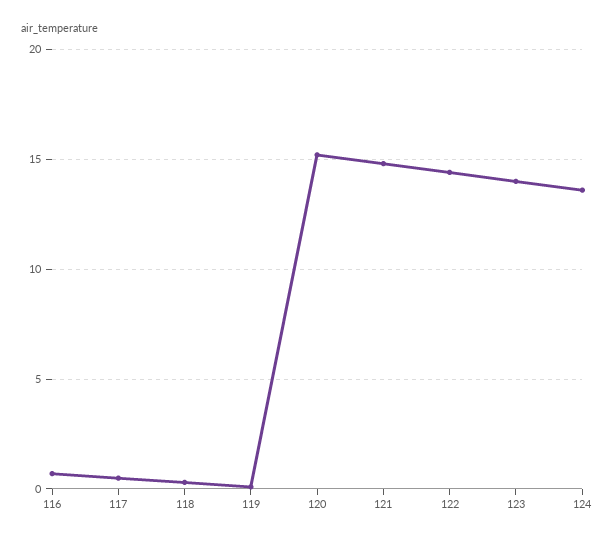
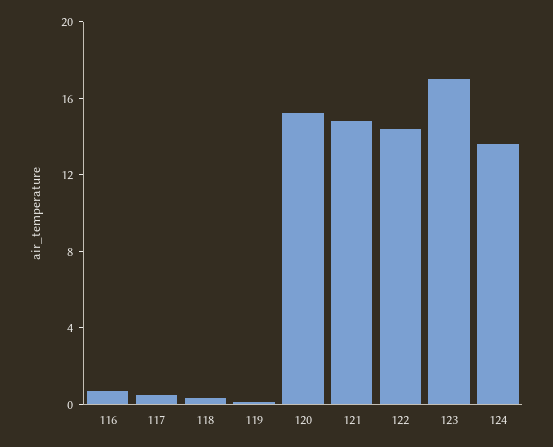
123: 14 -> 17

